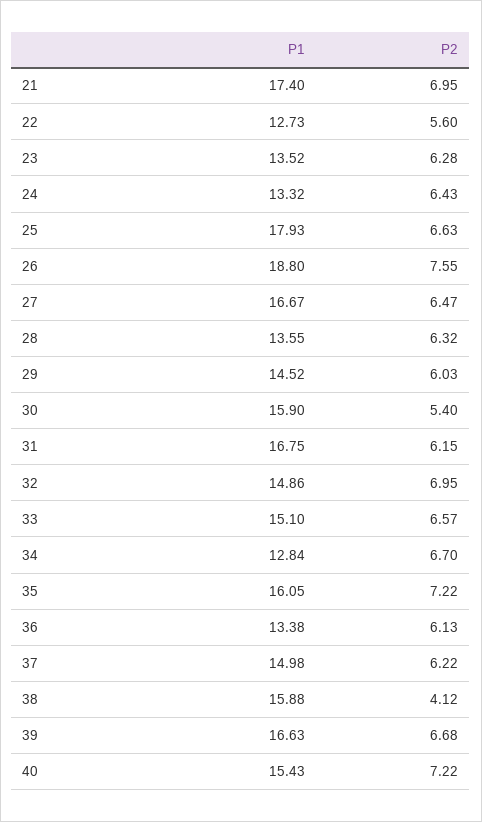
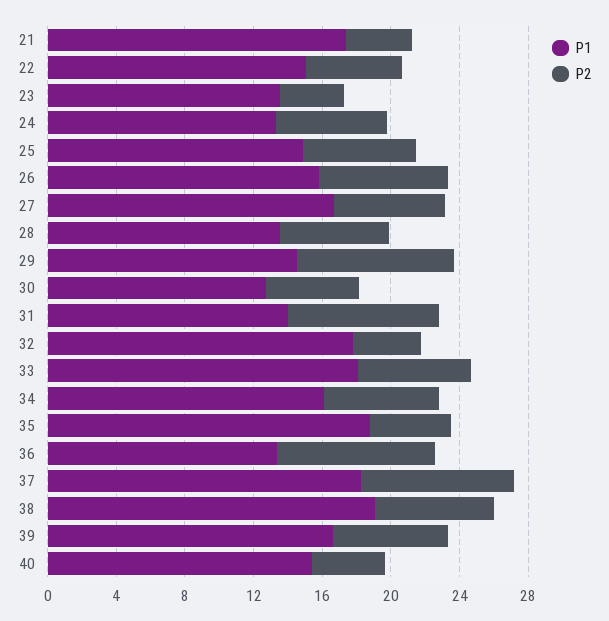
P2, 21: 6.95 -> 4
P1, 22: 12.73 -> 15
P2, 23: 6.28 -> 4
P1, 25: 17.93 -> 15
P1, 26: 18.8 -> 16
P2, 29: 6.03 -> 9
P1, 30: 15.9 -> 13
P1, 31: 16.75 -> 14
P2, 31: 6.15 -> 9
P1, 32: 14.86 -> 18
P2, 32: 6.95 -> 4
P1, 33: 15.1 -> 18
P1, 34: 12.84 -> 16
P1, 35: 16.05 -> 19
P2, 35: 7.22 -> 5
P2, 36: 6.13 -> 9
P1, 37: 14.98 -> 18
P2, 37: 6.22 -> 9
P1, 38: 15.88 -> 19
P2, 38: 4.12 -> 7
P2, 40: 7.22 -> 4

